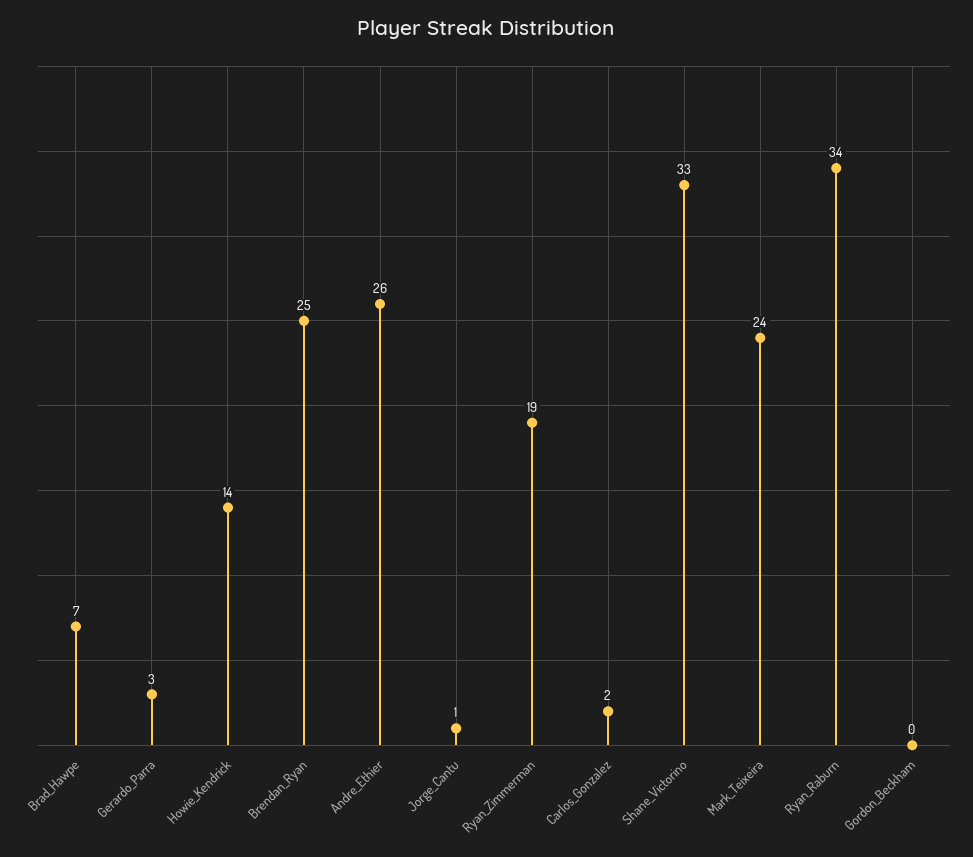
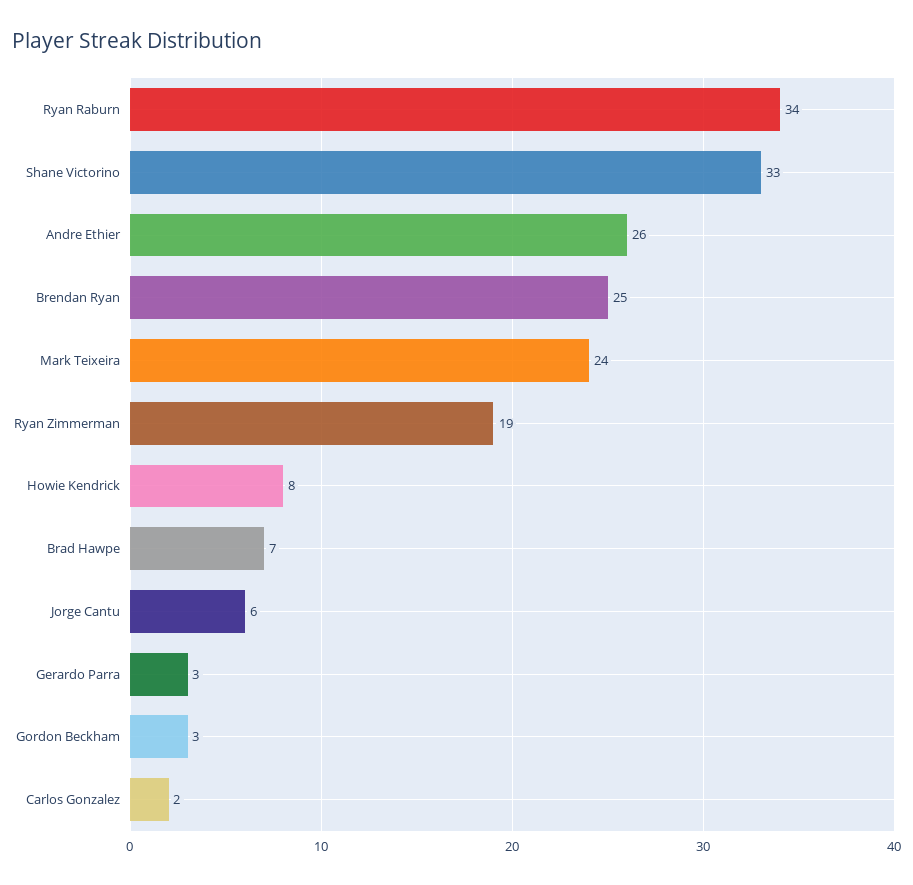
Howie_Kendrick: 14 -> 8
Jorge_Cantu: 1 -> 6
Gordon_Beckham: 0 -> 3

